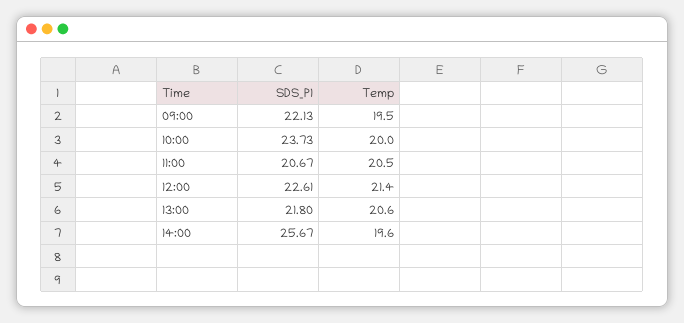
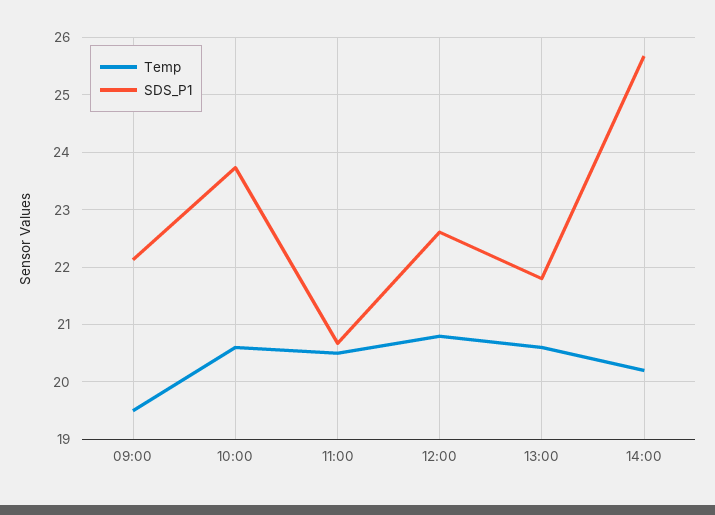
Temp, 10:00: 20 -> 20.6
Temp, 12:00: 21.4 -> 20.8
Temp, 14:00: 19.6 -> 20.2

